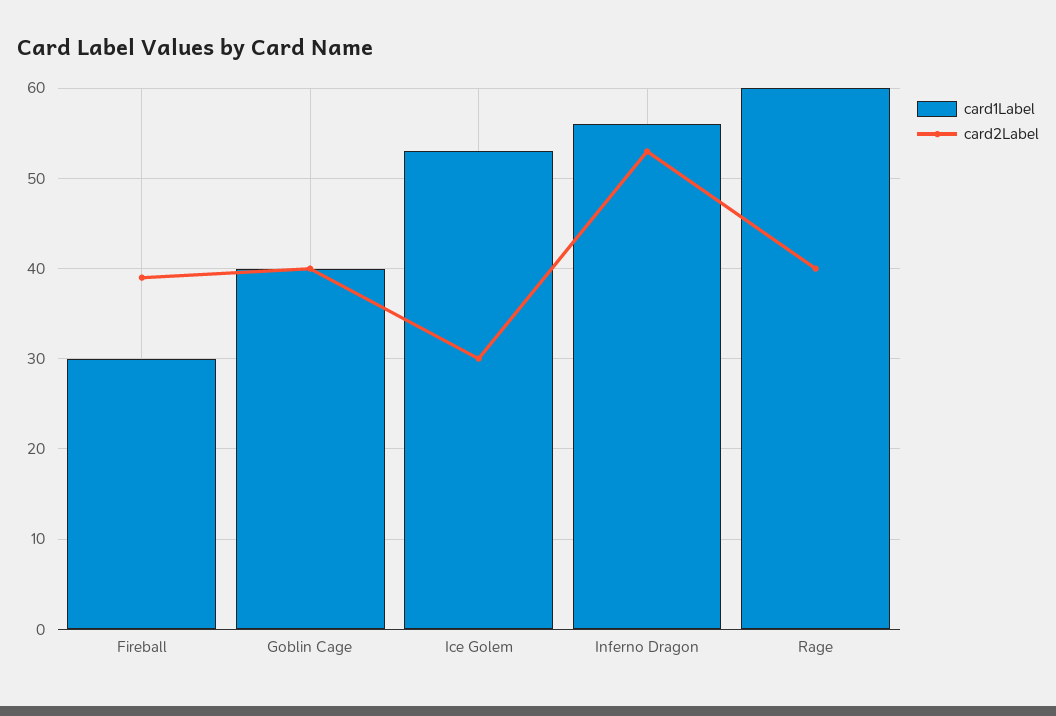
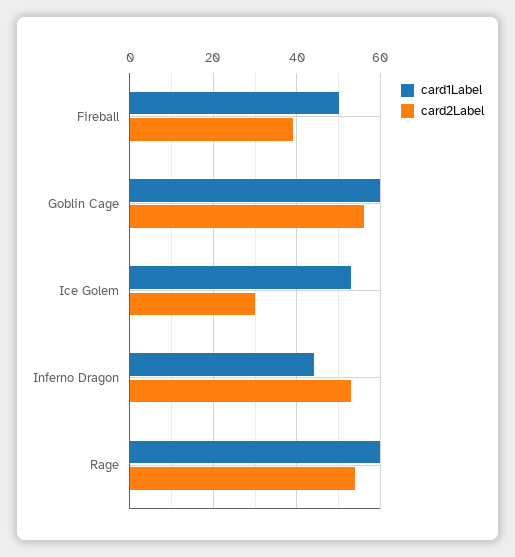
card1Label, Fireball: 30 -> 50
card1Label, Goblin Cage: 40 -> 60
card2Label, Goblin Cage: 40 -> 55
card1Label, Inferno Dragon: 56 -> 45
card2Label, Rage: 40 -> 55

